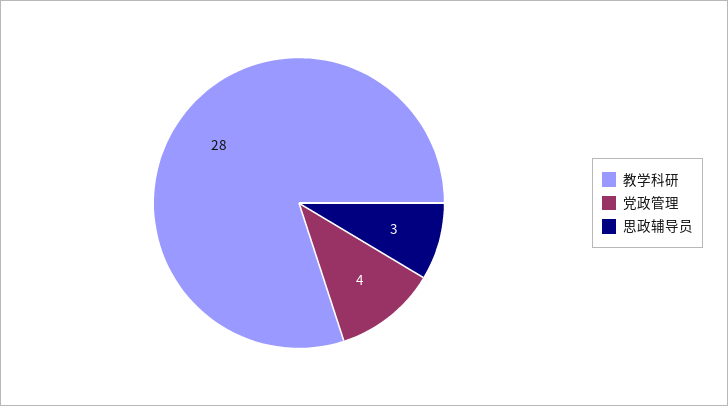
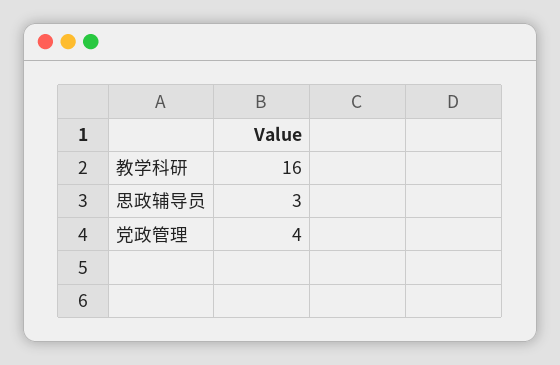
教学科研: 28 -> 16

